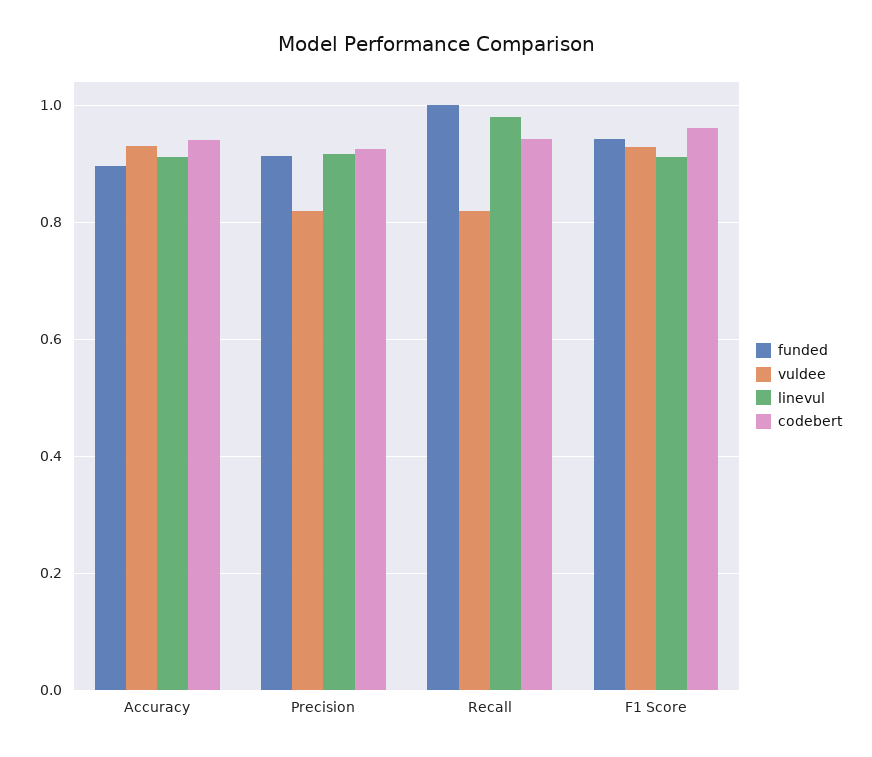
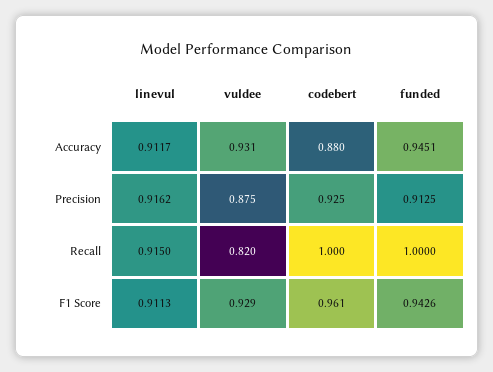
funded, Accuracy: 0.9 -> 0.9451
codebert, Accuracy: 0.94 -> 0.88
vuldee, Precision: 0.82 -> 0.875
linevul, Recall: 0.98 -> 0.915
codebert, Recall: 0.94 -> 1

